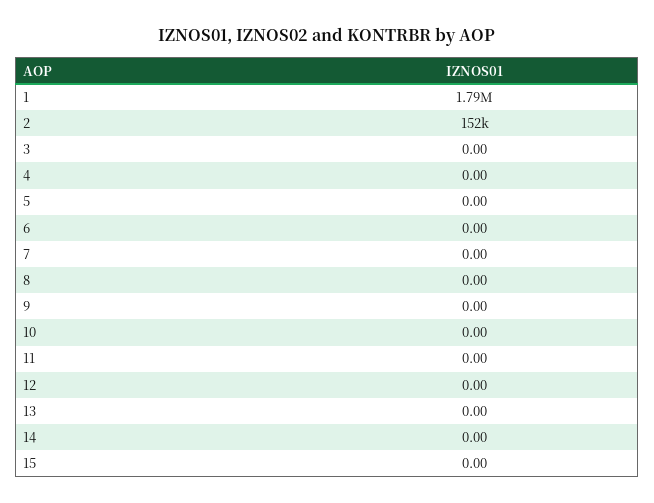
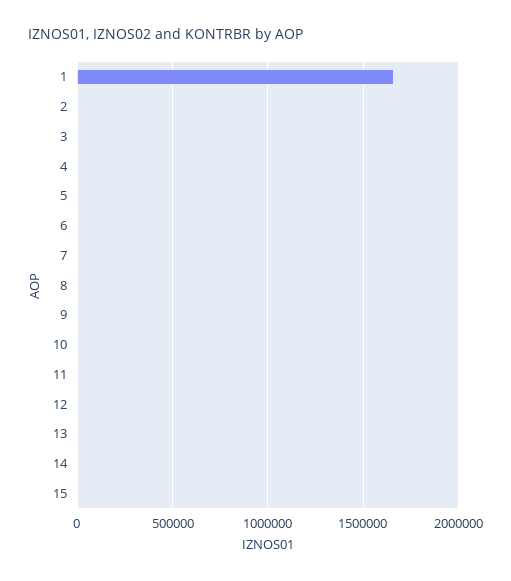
1: 1790000 -> 1650000
2: 152000 -> 0

